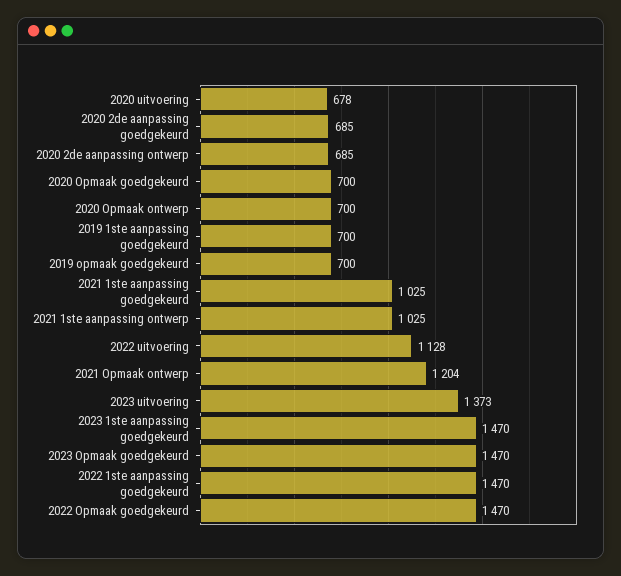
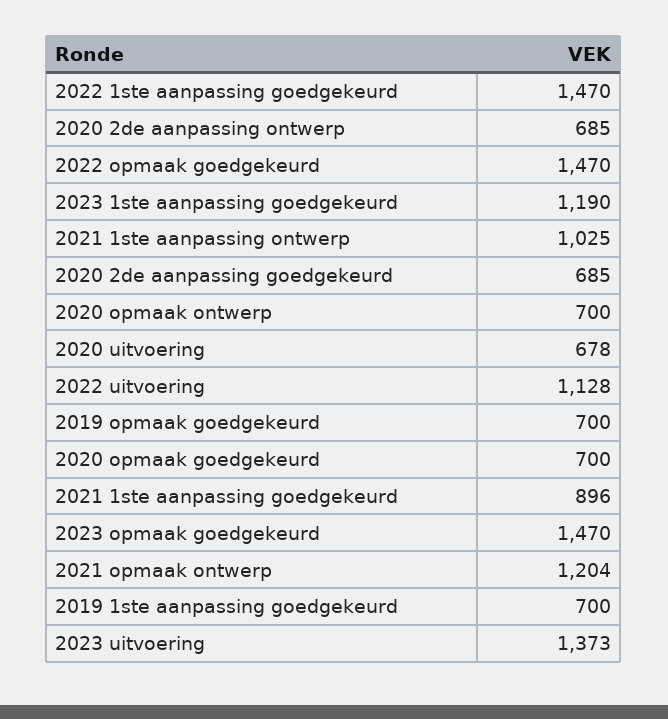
2021 1ste aanpassing goedgekeurd: 1025 -> 896
2023 1ste aanpassing goedgekeurd: 1470 -> 1190

